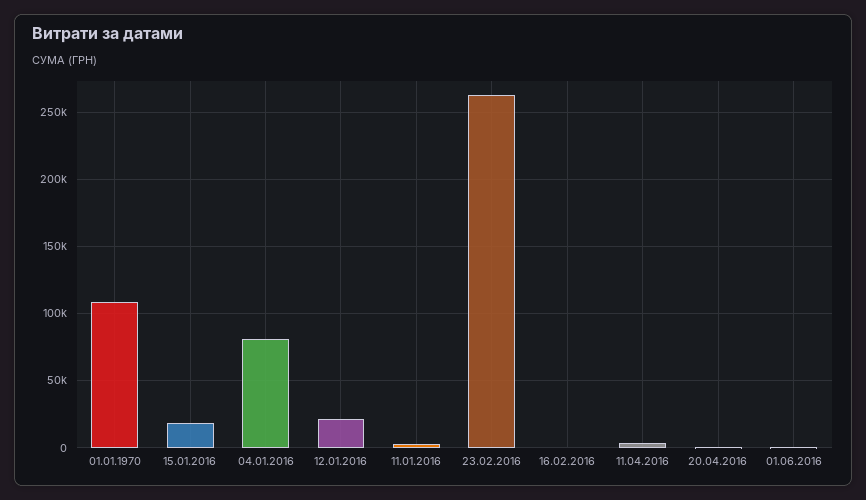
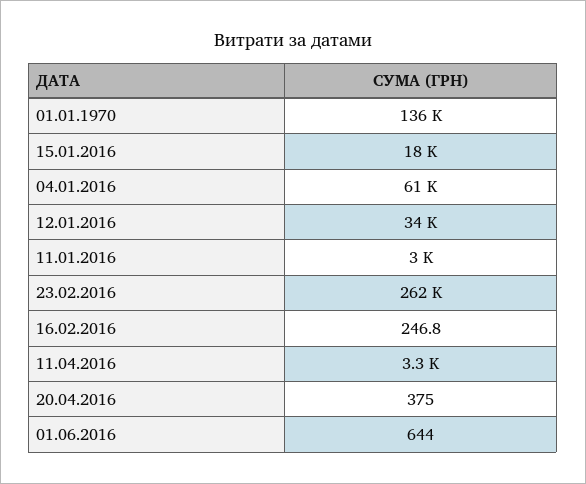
01.01.1970: 110000 -> 136000
04.01.2016: 80000 -> 61000
12.01.2016: 20000 -> 34000

